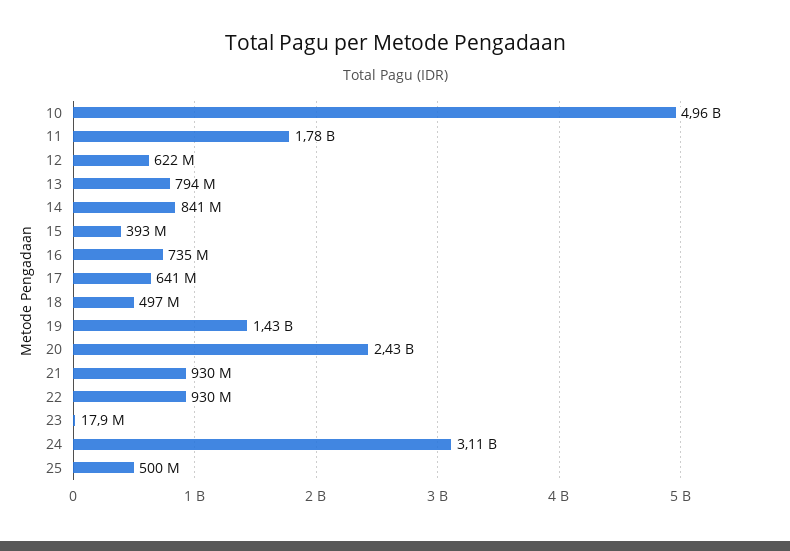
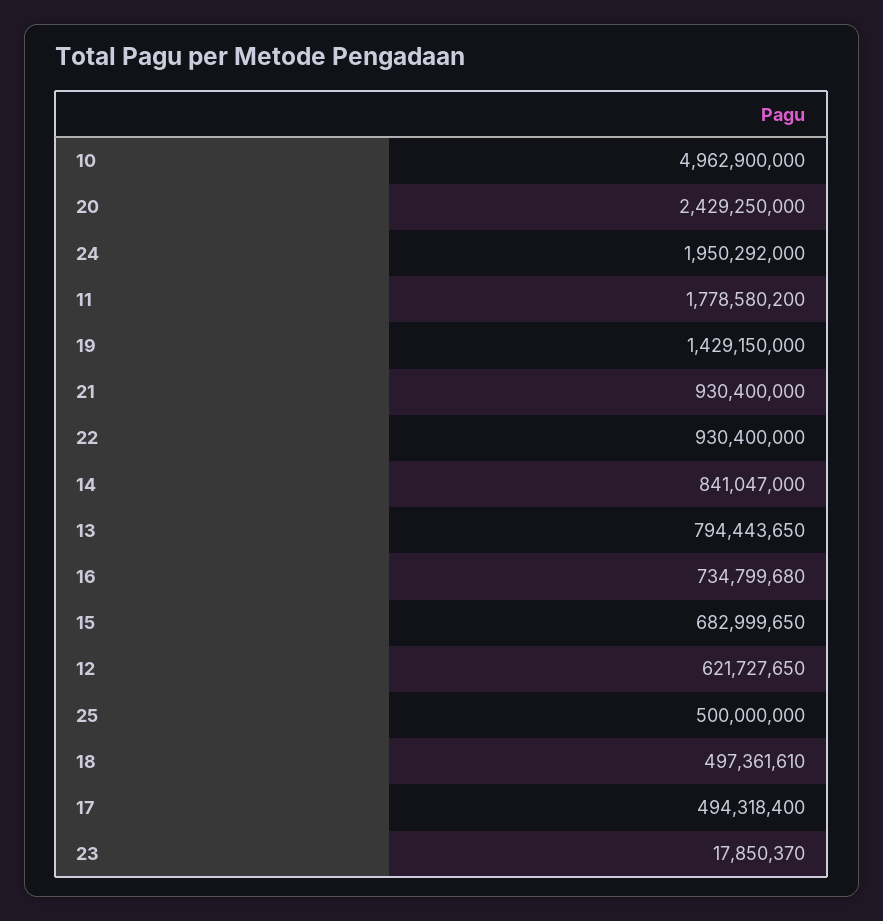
15: 393000000 -> 682999650
17: 641000000 -> 494318400
24: 3110000000 -> 1950292000

